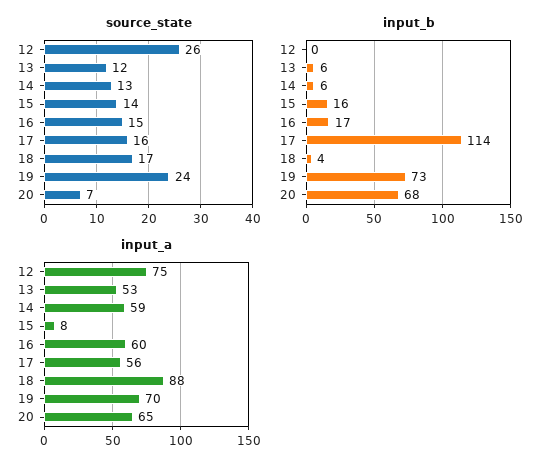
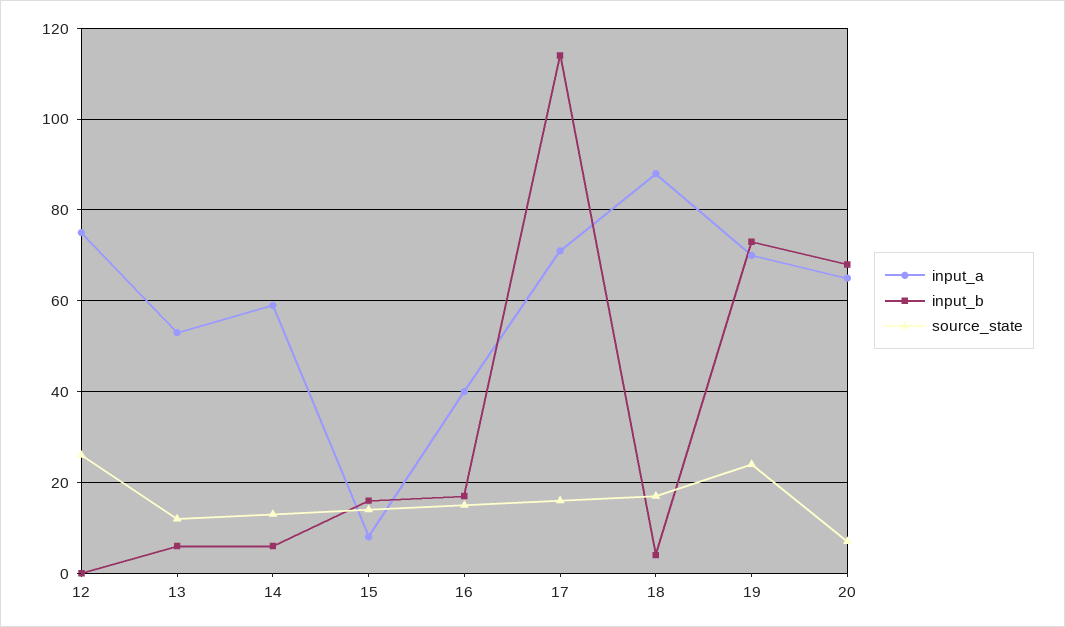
input_a, 16: 60 -> 40
input_a, 17: 56 -> 70

